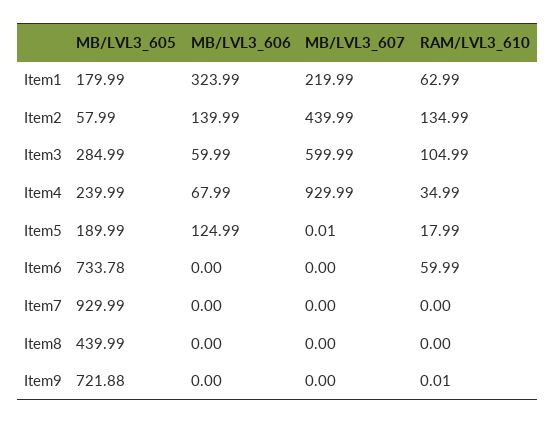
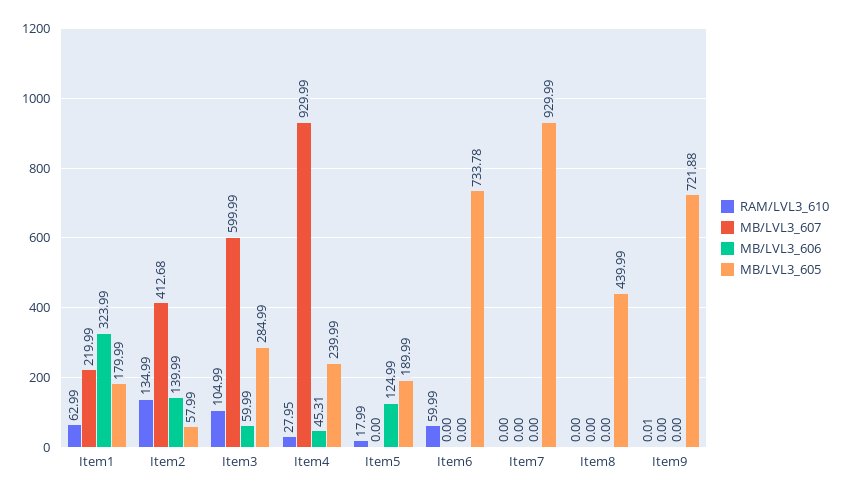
MB/LVL3_607, Item2: 439.99 -> 412.68
MB/LVL3_606, Item4: 67.99 -> 45.31
RAM/LVL3_610, Item4: 34.99 -> 27.95
MB/LVL3_607, Item5: 0.01 -> 0

